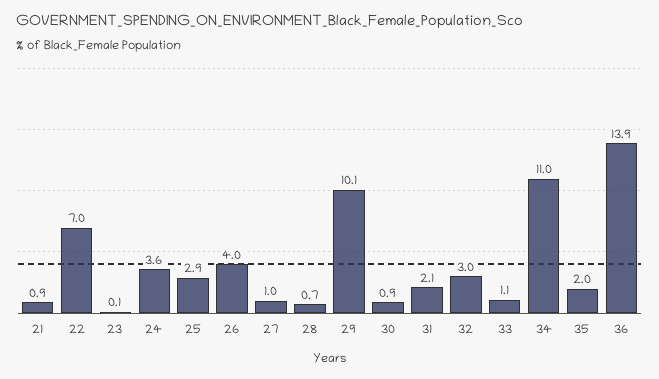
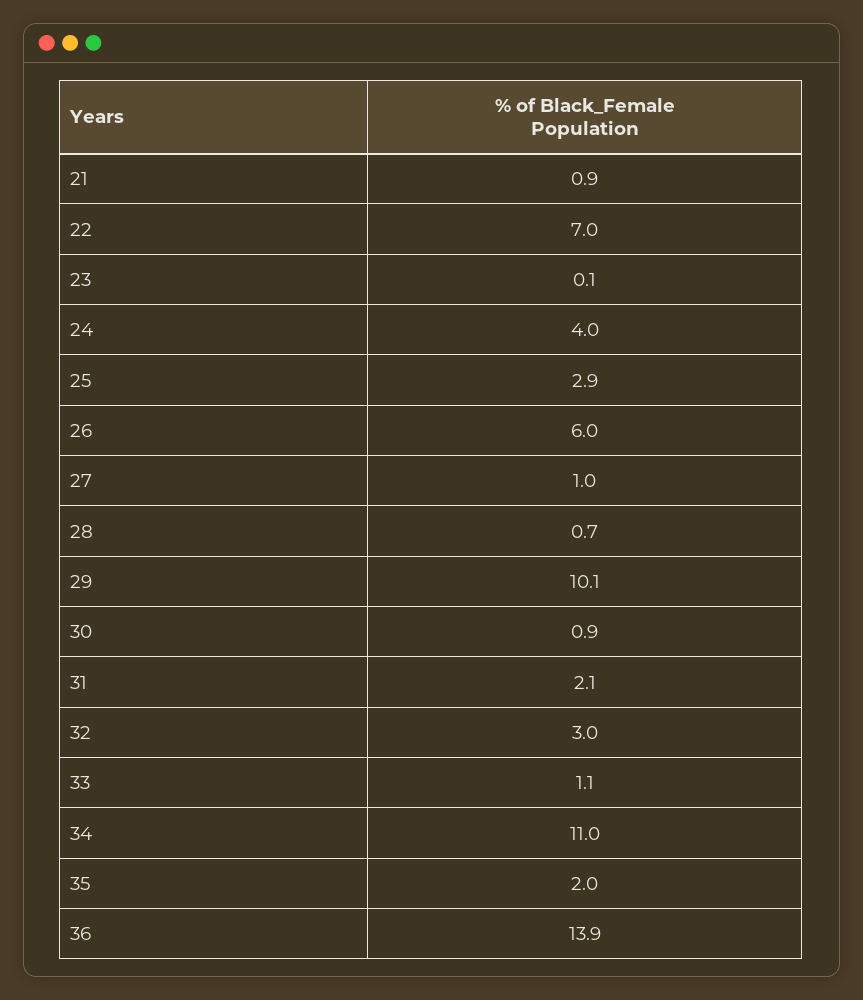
24: 3.6 -> 4
26: 4 -> 6

